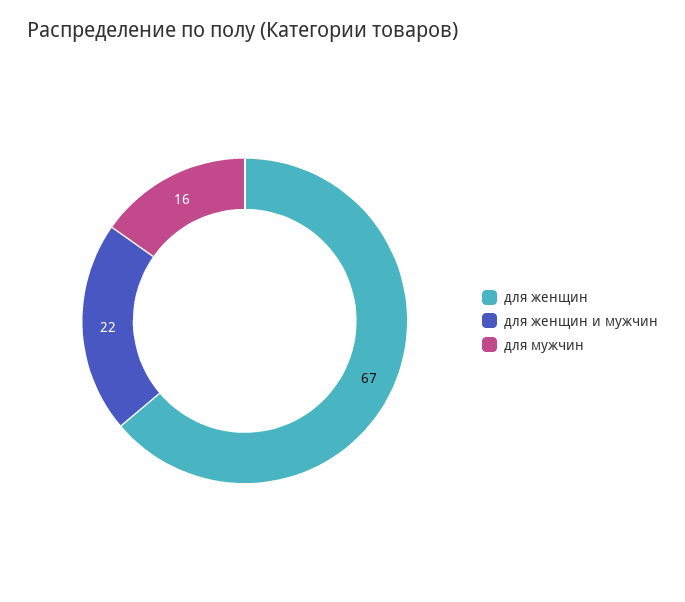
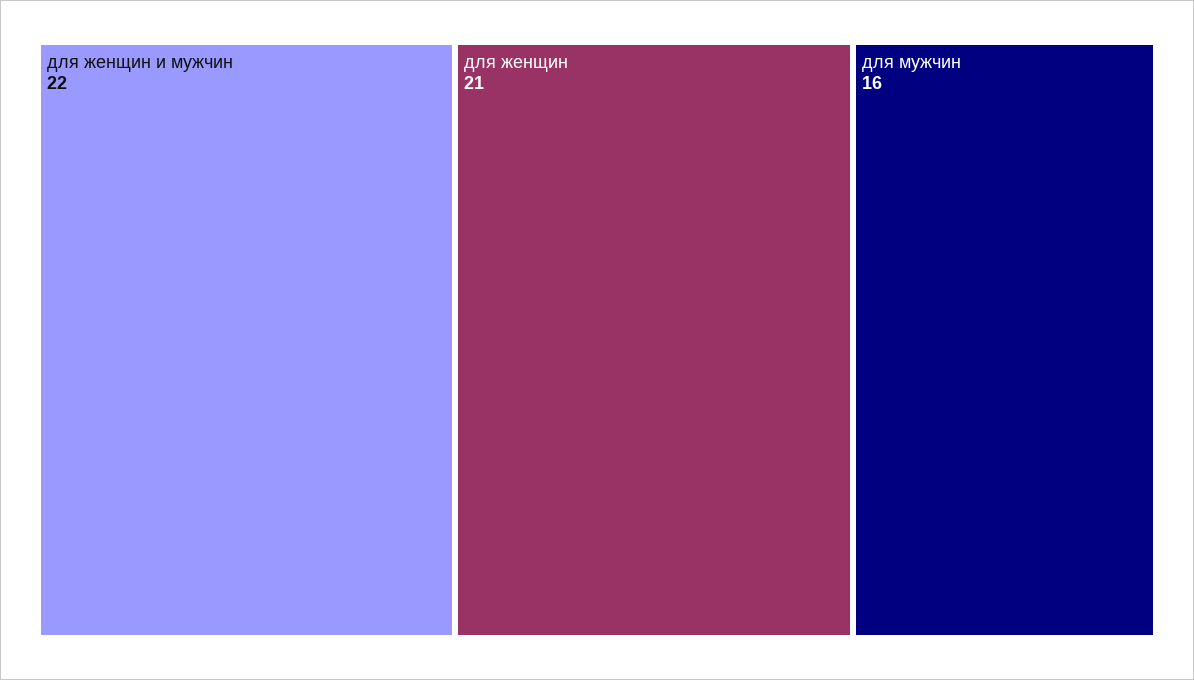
для женщин: 67 -> 21

